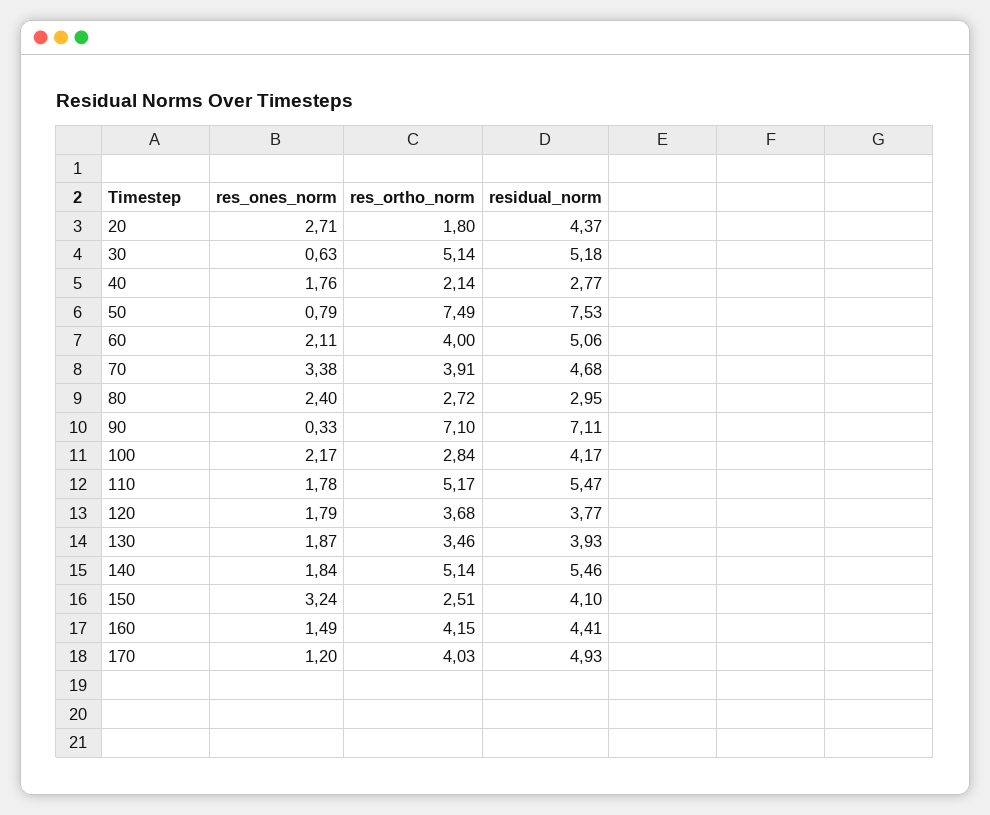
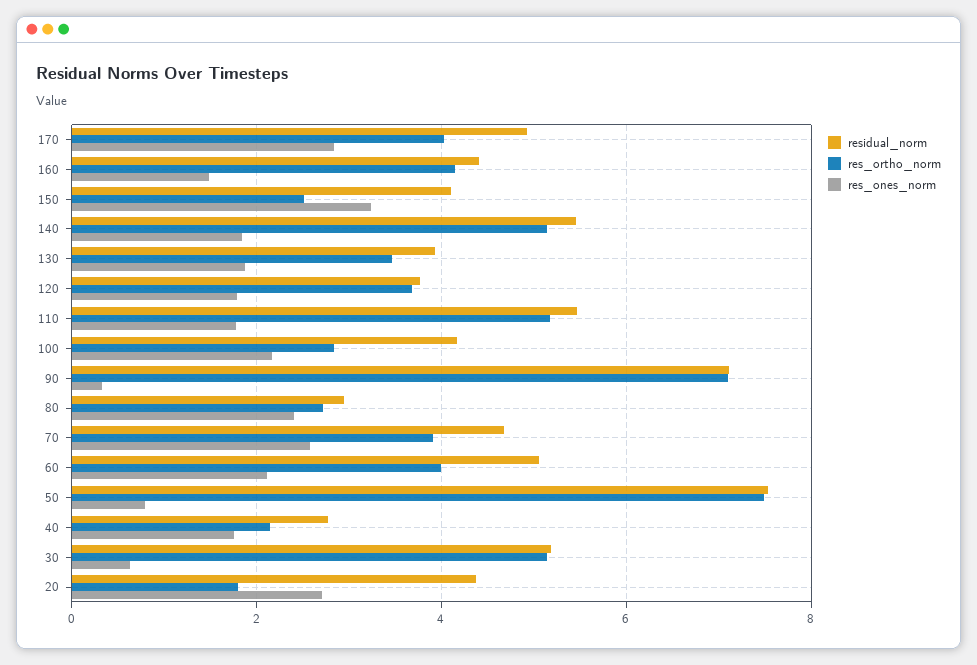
res_ones_norm, 70: 3.38 -> 2.6
res_ones_norm, 170: 1.2 -> 2.8

